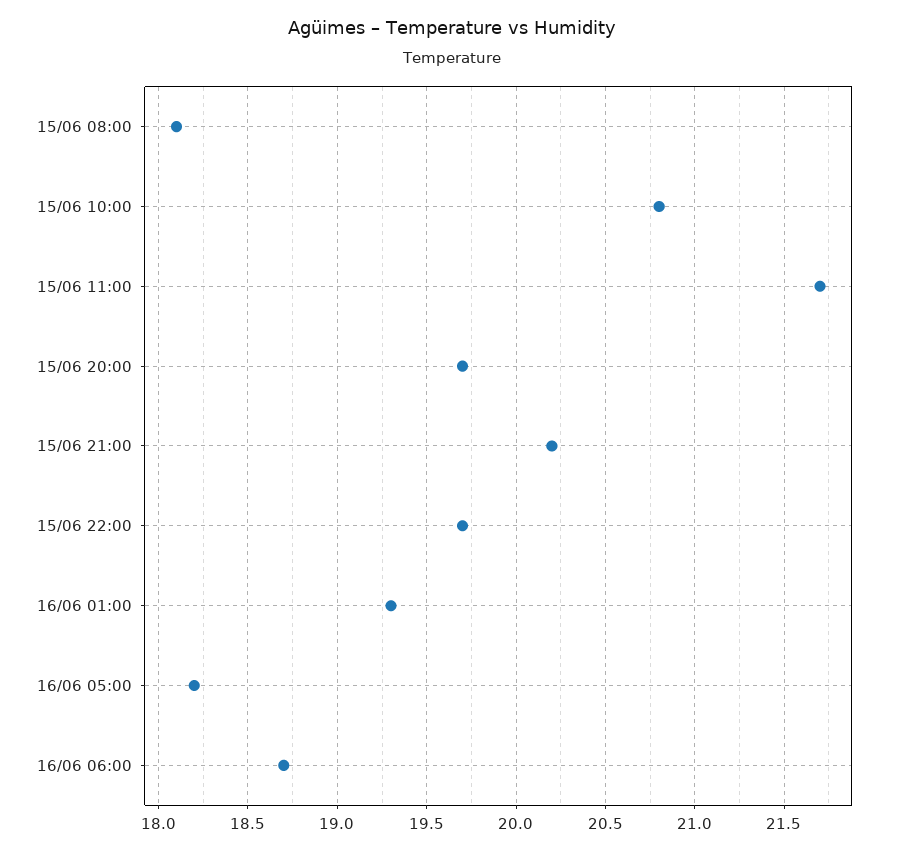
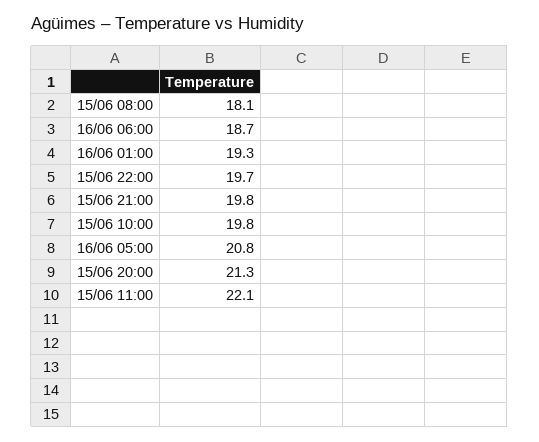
15/06 10:00: 20.8 -> 19.8
15/06 11:00: 21.7 -> 22.1
15/06 20:00: 19.7 -> 21.3
15/06 21:00: 20.2 -> 19.8
16/06 05:00: 18.2 -> 20.8

